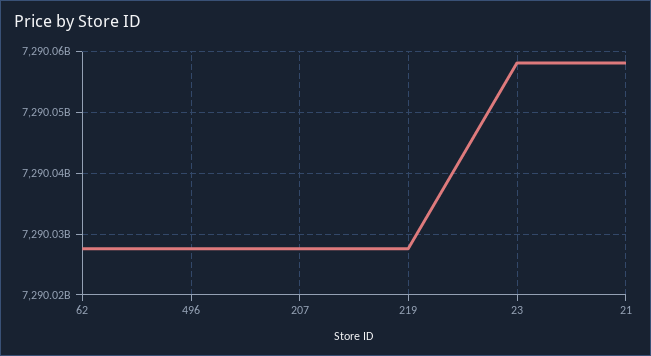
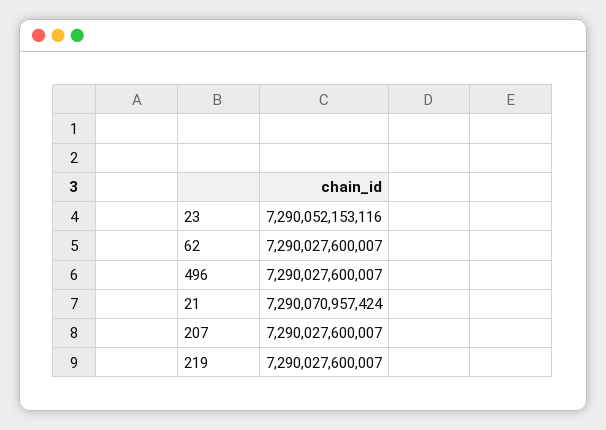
23: 7290058000000 -> 7290052153116
21: 7290058000000 -> 7290070957424

